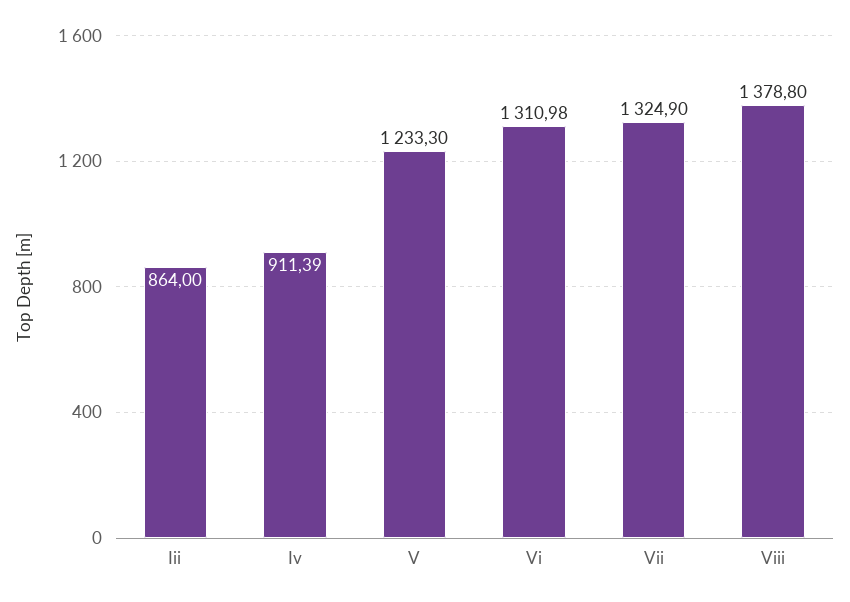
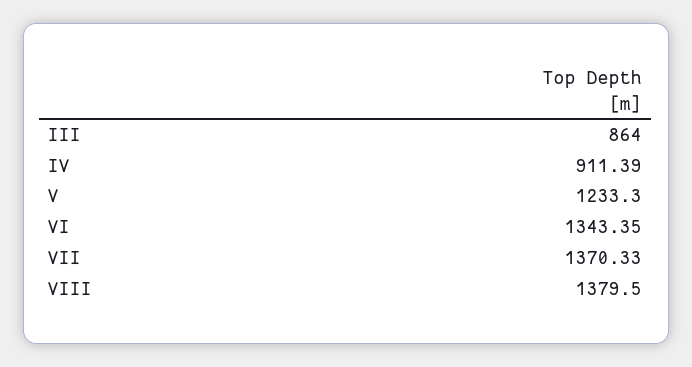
Vi: 1310.98 -> 1343.35
Vii: 1324.9 -> 1370.33
Viii: 1378.8 -> 1379.5

